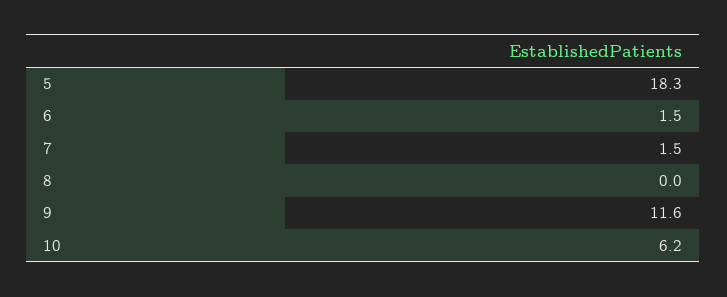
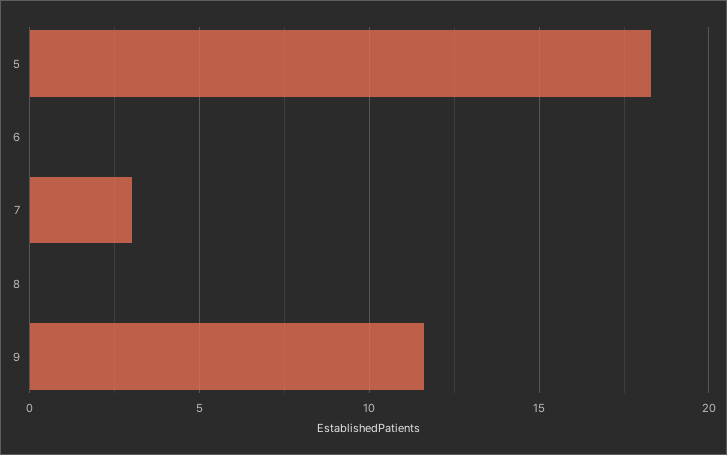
6: 1.5 -> 0
7: 1.5 -> 3
10: 6.2 -> none

